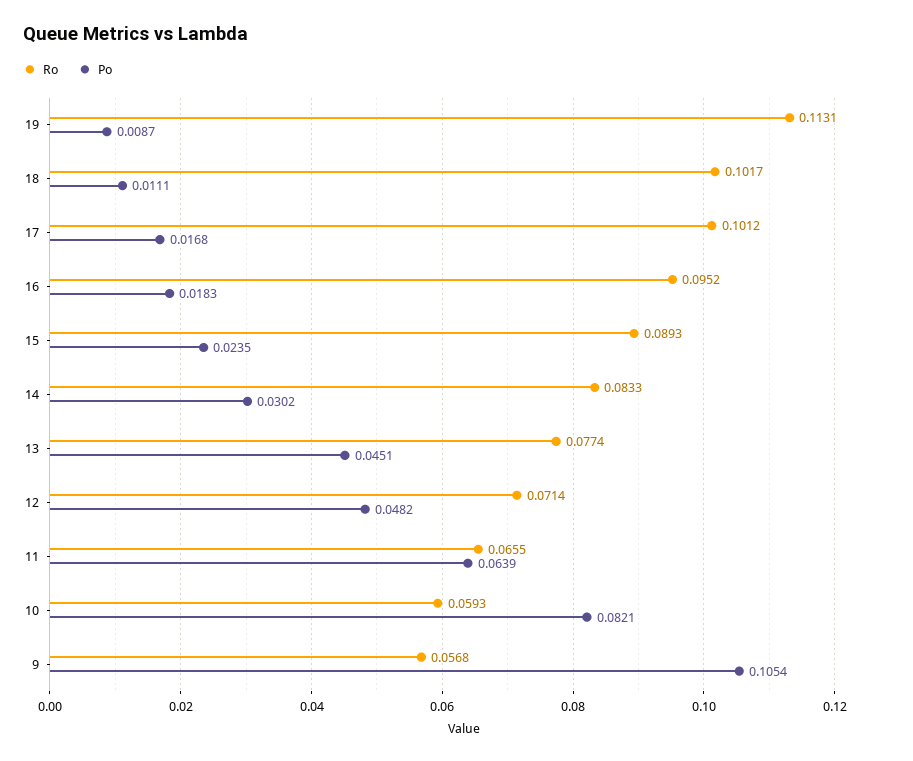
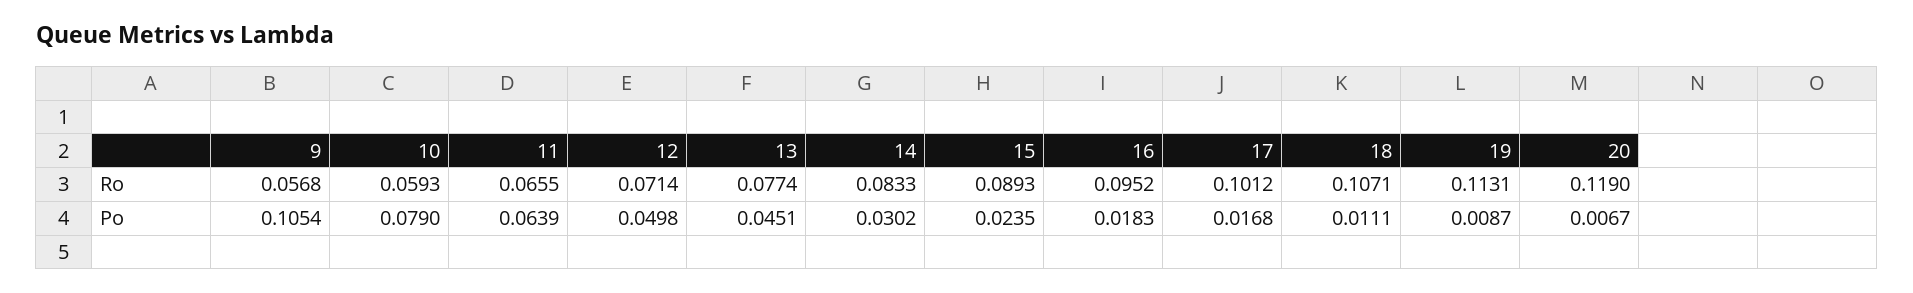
Ro, 18: 0.1017 -> 0.1071
Po, 12: 0.0482 -> 0.0498
Po, 10: 0.0821 -> 0.079
Ro, 20: none -> 0.119
Po, 20: none -> 0.0067

